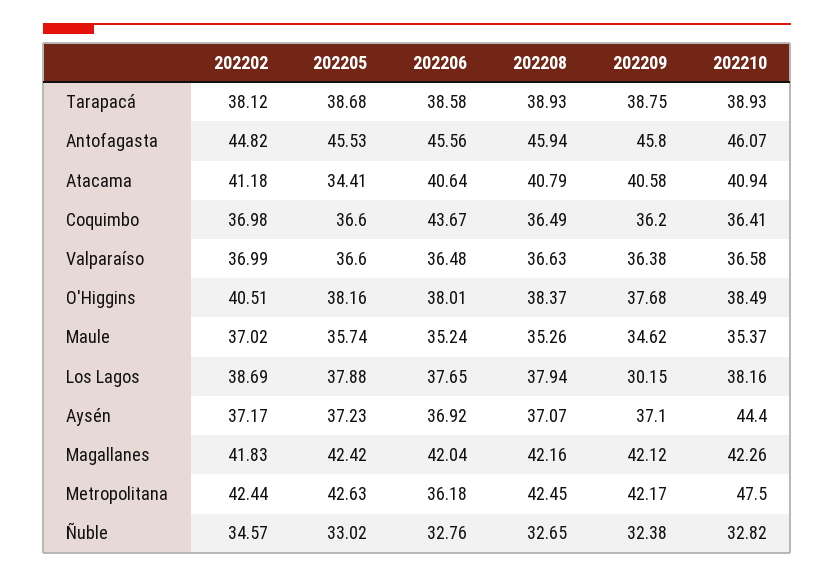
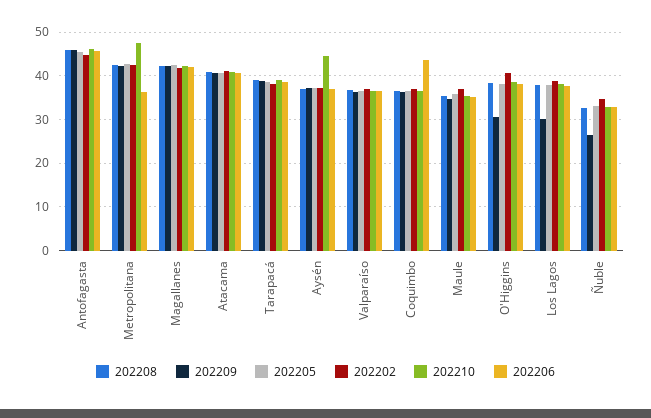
202205, Atacama: 34.41 -> 40
202209, O'Higgins: 37.68 -> 30
202209, Ñuble: 32.38 -> 26

